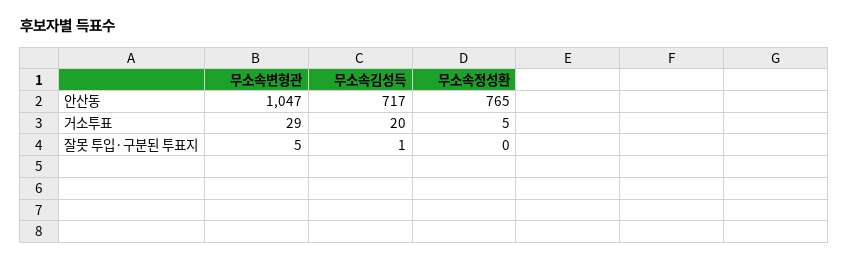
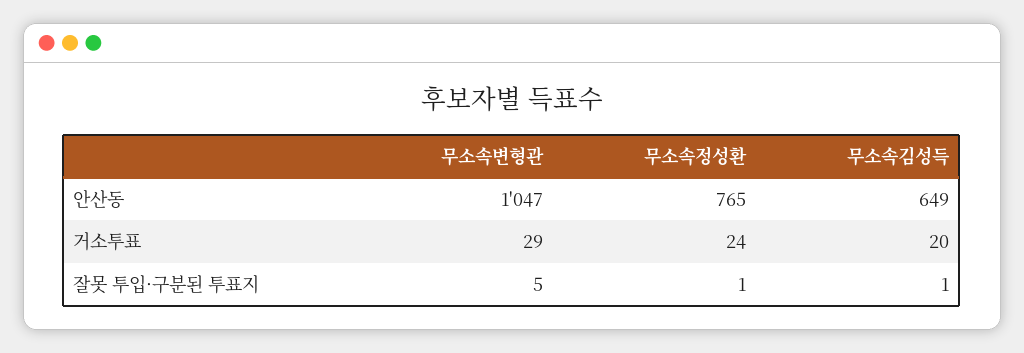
무소속김성득, 안산동: 717 -> 649
무소속정성환, 거소투표: 5 -> 24
무소속정성환, 잘못 투입·구분된 투표지: 0 -> 1

